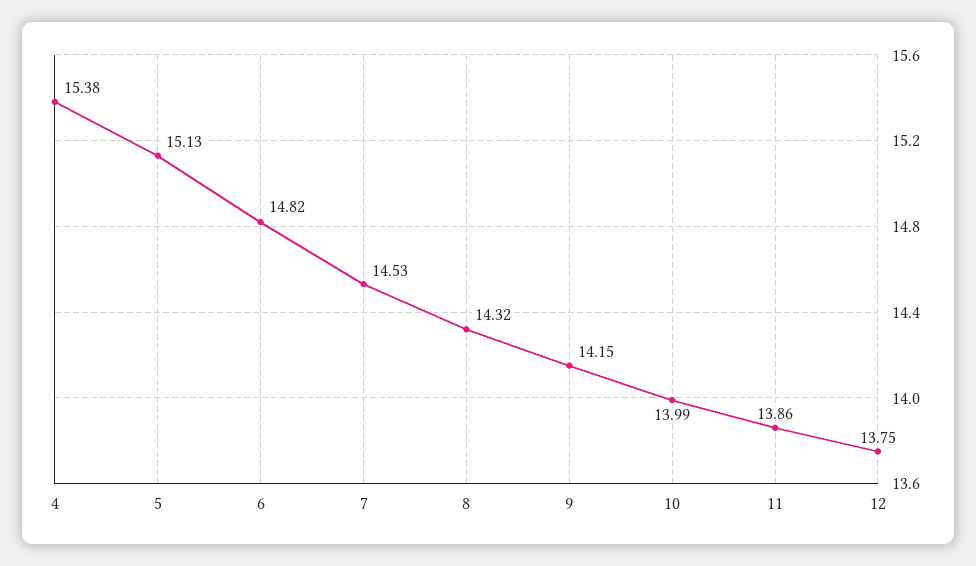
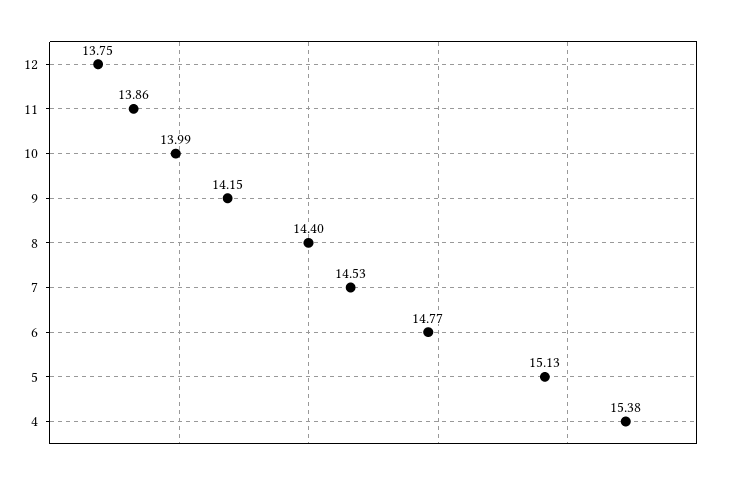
6: 14.82 -> 14.77
8: 14.32 -> 14.4

